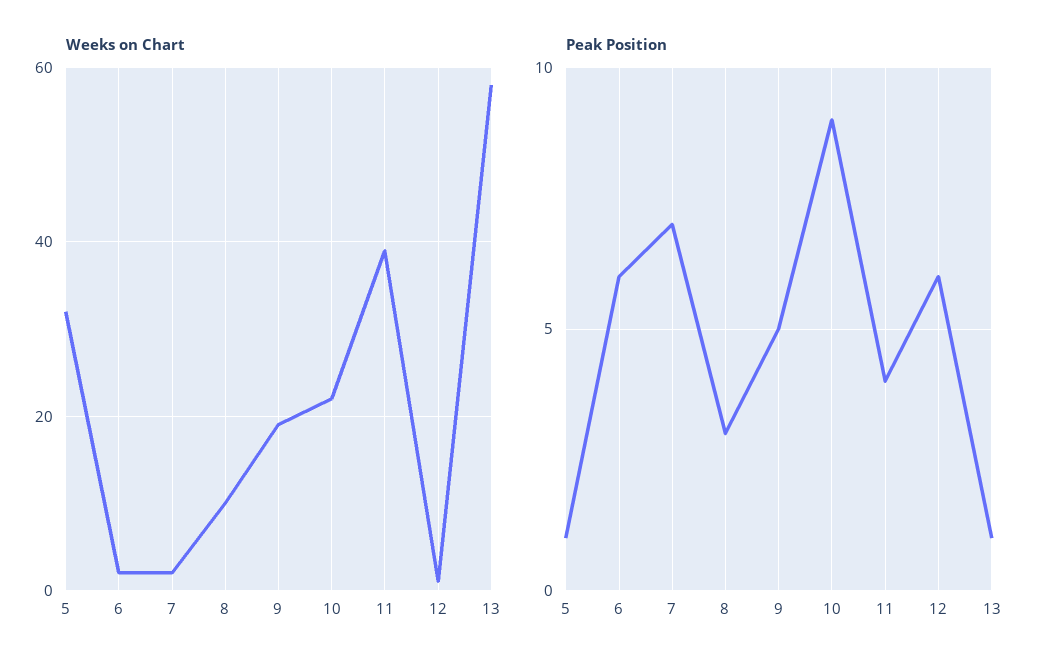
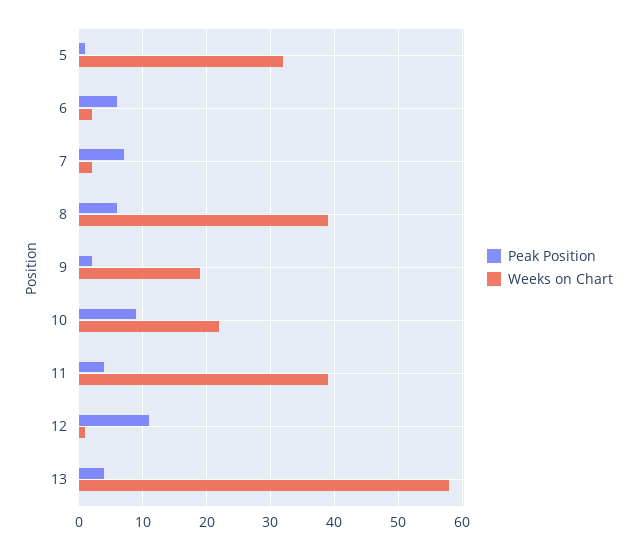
Weeks on Chart, 8: 10 -> 39
Peak Position, 8: 3 -> 6
Peak Position, 9: 5 -> 2
Peak Position, 12: 6 -> 11
Peak Position, 13: 1 -> 4

